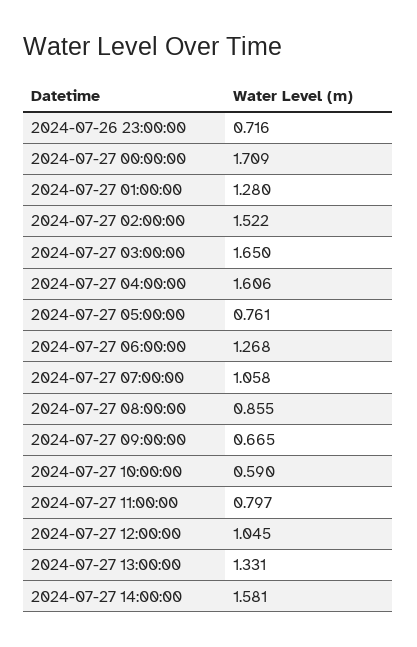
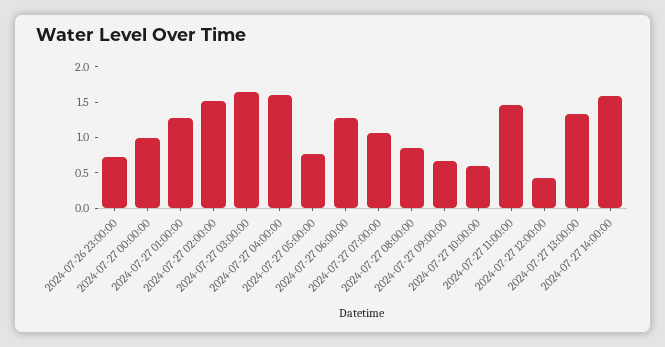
2024-07-27 00:00:00: 1.709 -> 1
2024-07-27 11:00:00: 0.797 -> 1.5
2024-07-27 12:00:00: 1.045 -> 0.5

